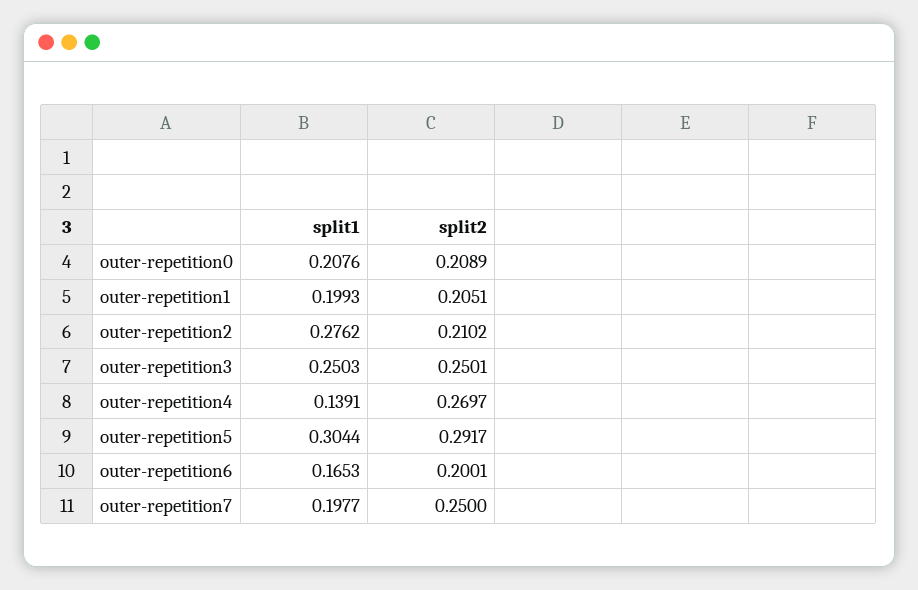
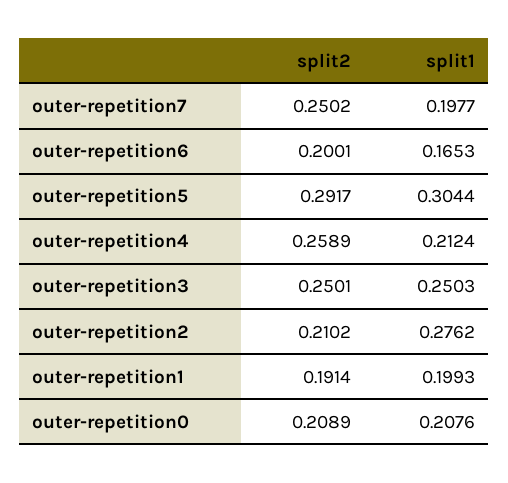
split2, outer-repetition1: 0.2051 -> 0.1914
split1, outer-repetition4: 0.1391 -> 0.2124
split2, outer-repetition4: 0.2697 -> 0.2589
split2, outer-repetition7: 0.25 -> 0.2502

